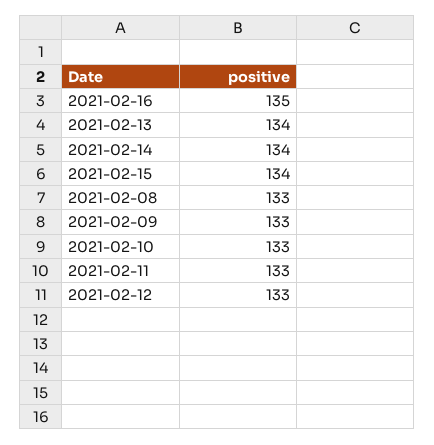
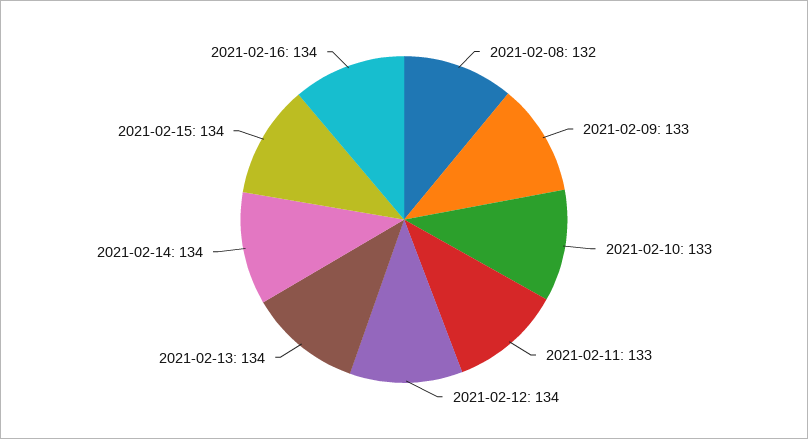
2021-02-16: 135 -> 134
2021-02-08: 133 -> 132
2021-02-12: 133 -> 134

